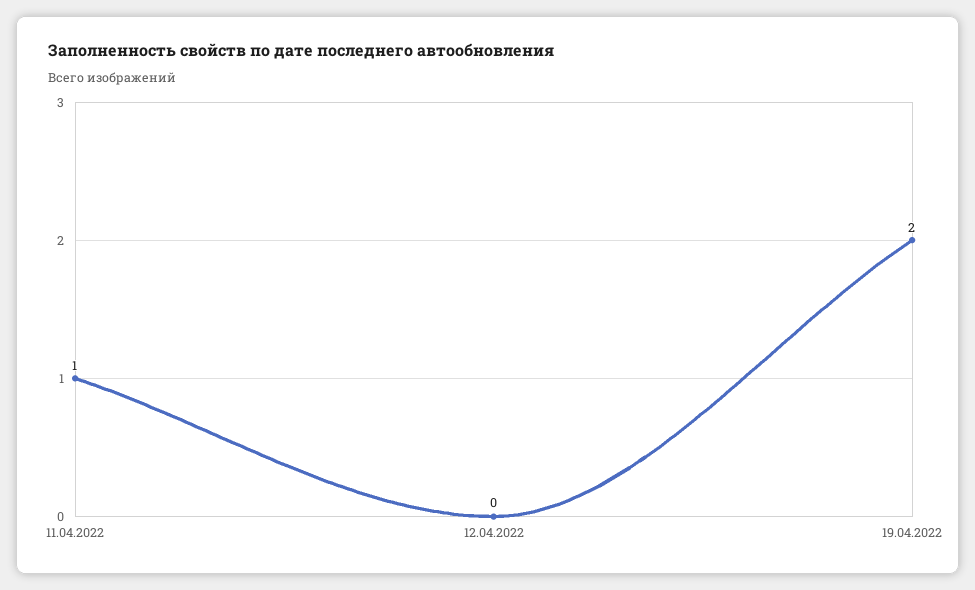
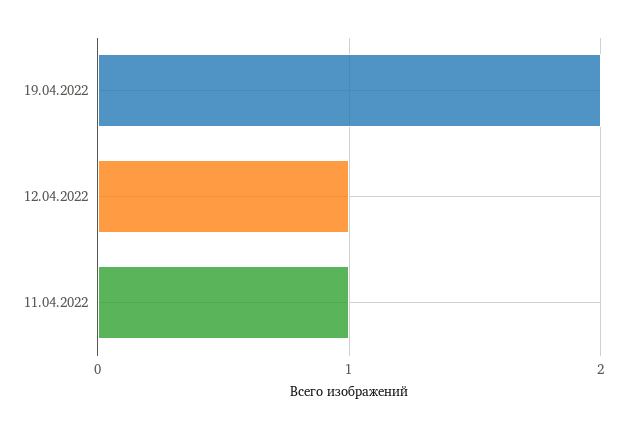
12.04.2022: 0 -> 1

